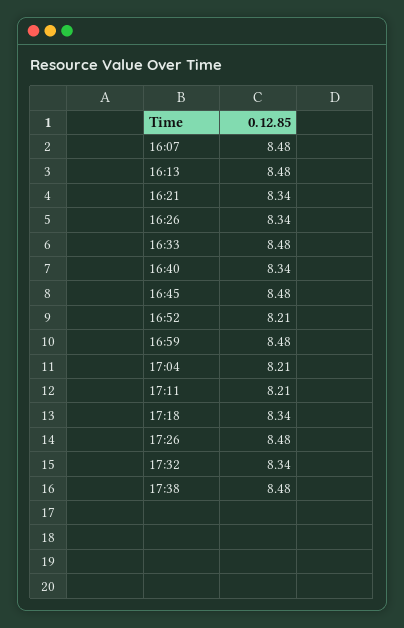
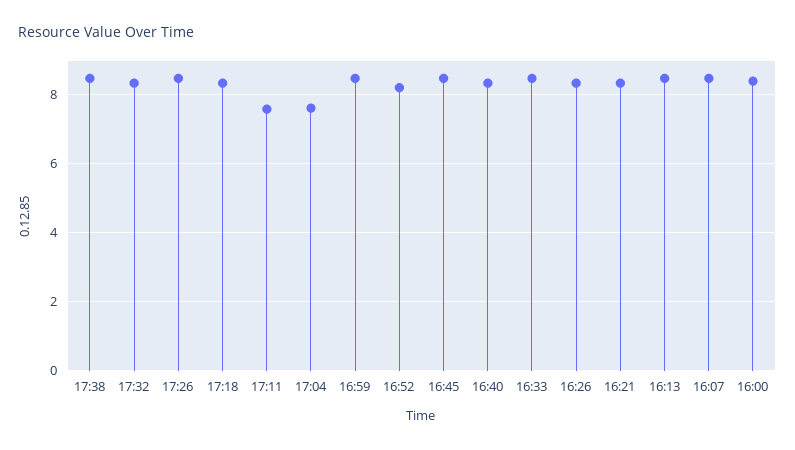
17:04: 8.21 -> 7.6
17:11: 8.21 -> 7.6
16:00: none -> 8.4

